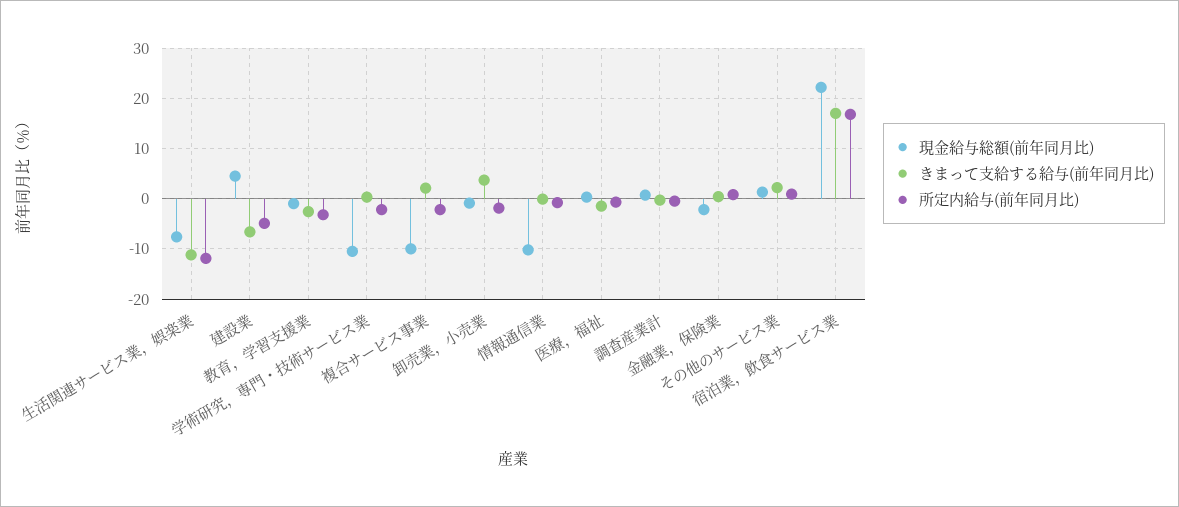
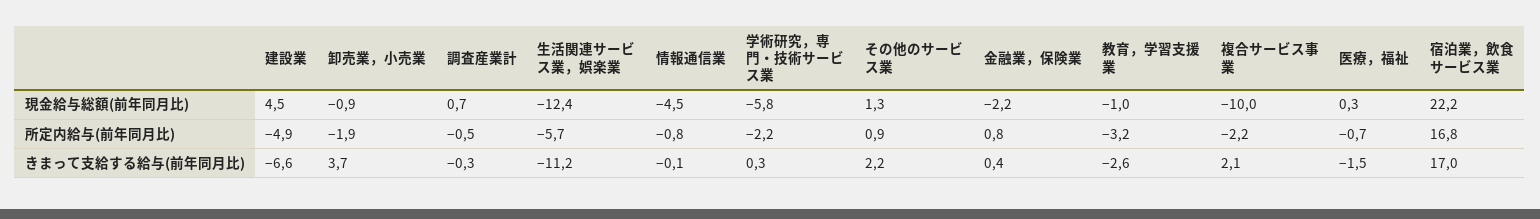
現金給与総額(前年同月比), 生活関連サービス業，娯楽業: -8 -> -12.4
所定内給与(前年同月比), 生活関連サービス業，娯楽業: -12 -> -5.7
現金給与総額(前年同月比), 学術研究，専門・技術サービス業: -10 -> -5.8
現金給与総額(前年同月比), 情報通信業: -10 -> -4.5

